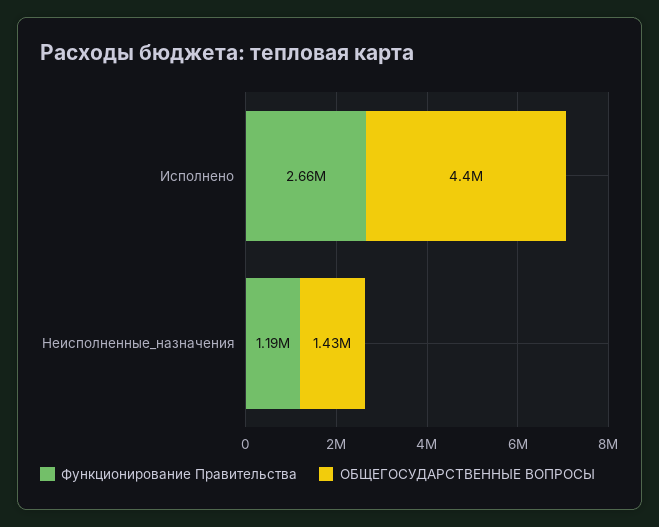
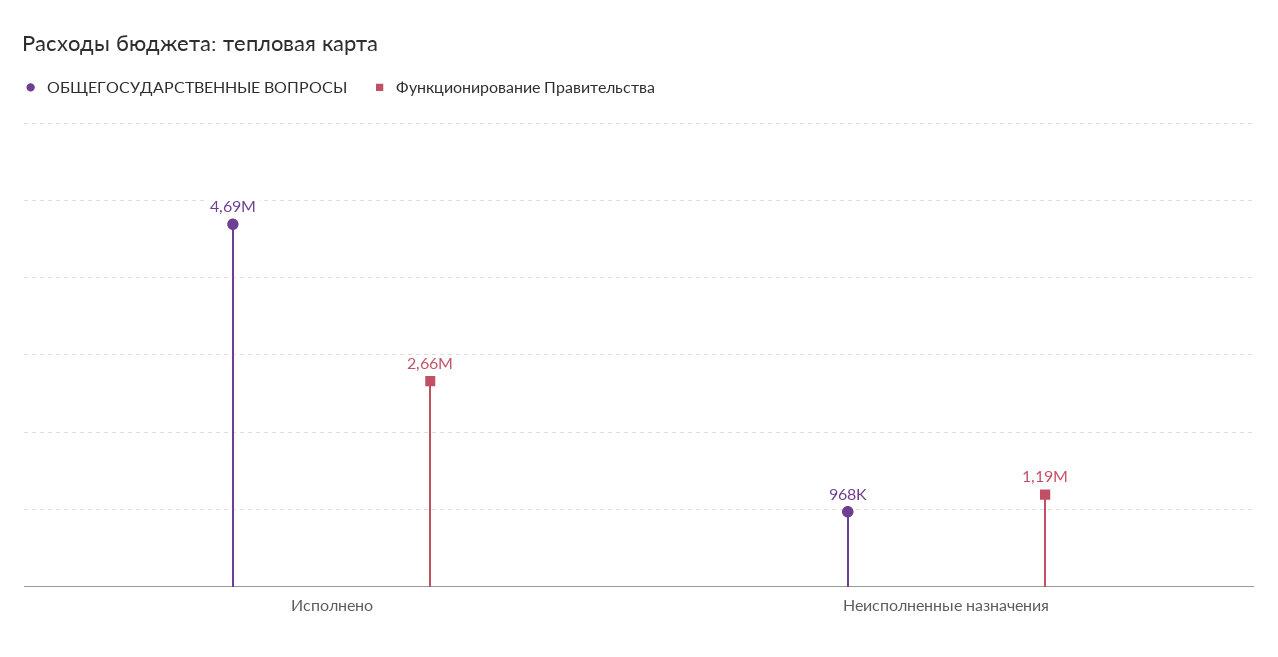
ОБЩЕГОСУДАРСТВЕННЫЕ ВОПРОСЫ, Исполнено: 4400000 -> 4690000
ОБЩЕГОСУДАРСТВЕННЫЕ ВОПРОСЫ, Неисполненные_назначения: 1430000 -> 968000

